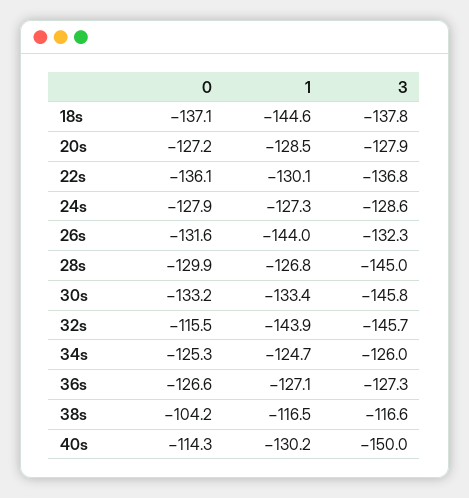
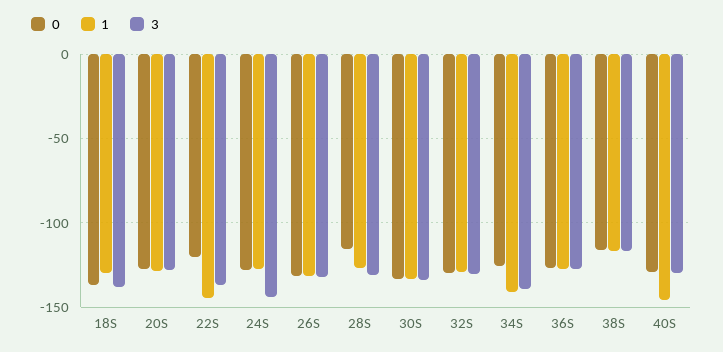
1, 18s: -144.6 -> -130
0, 22s: -136.1 -> -120
1, 22s: -130.1 -> -145
3, 24s: -128.6 -> -145
1, 26s: -144 -> -130
0, 28s: -129.9 -> -115
3, 28s: -145 -> -130
3, 30s: -145.8 -> -135
0, 32s: -115.5 -> -130
1, 32s: -143.9 -> -130
3, 32s: -145.7 -> -130
1, 34s: -124.7 -> -140
3, 34s: -126 -> -140
0, 38s: -104.2 -> -115
0, 40s: -114.3 -> -130
1, 40s: -130.2 -> -145
3, 40s: -150 -> -130

